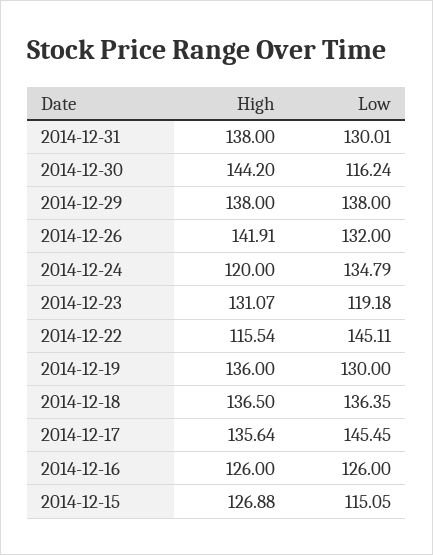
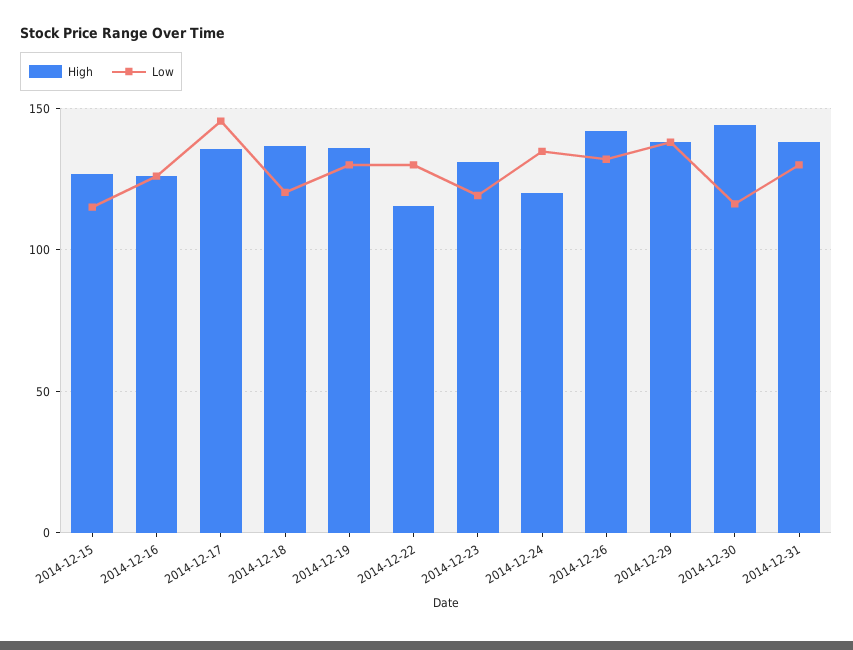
Low, 2014-12-22: 145.11 -> 130
Low, 2014-12-18: 136.35 -> 120

